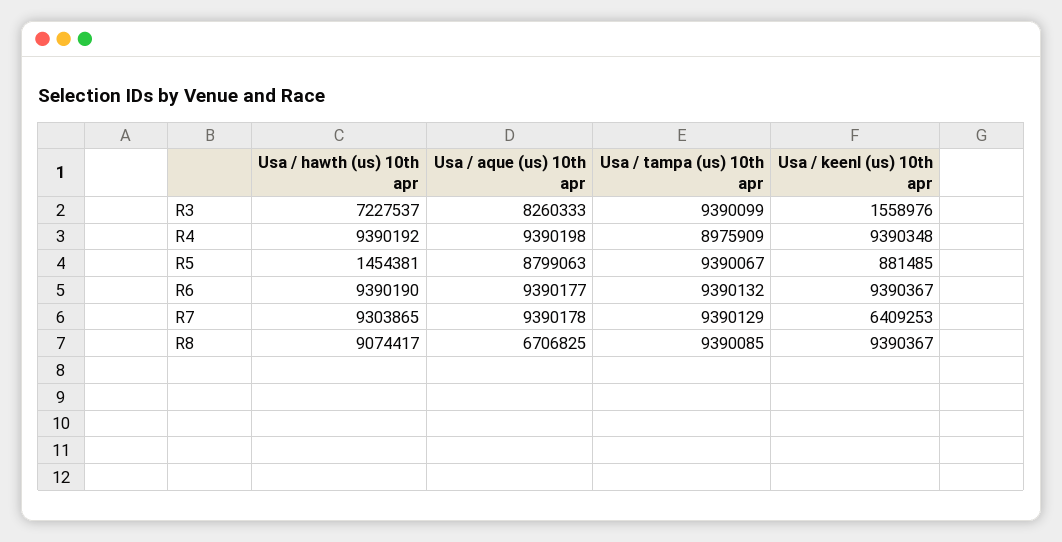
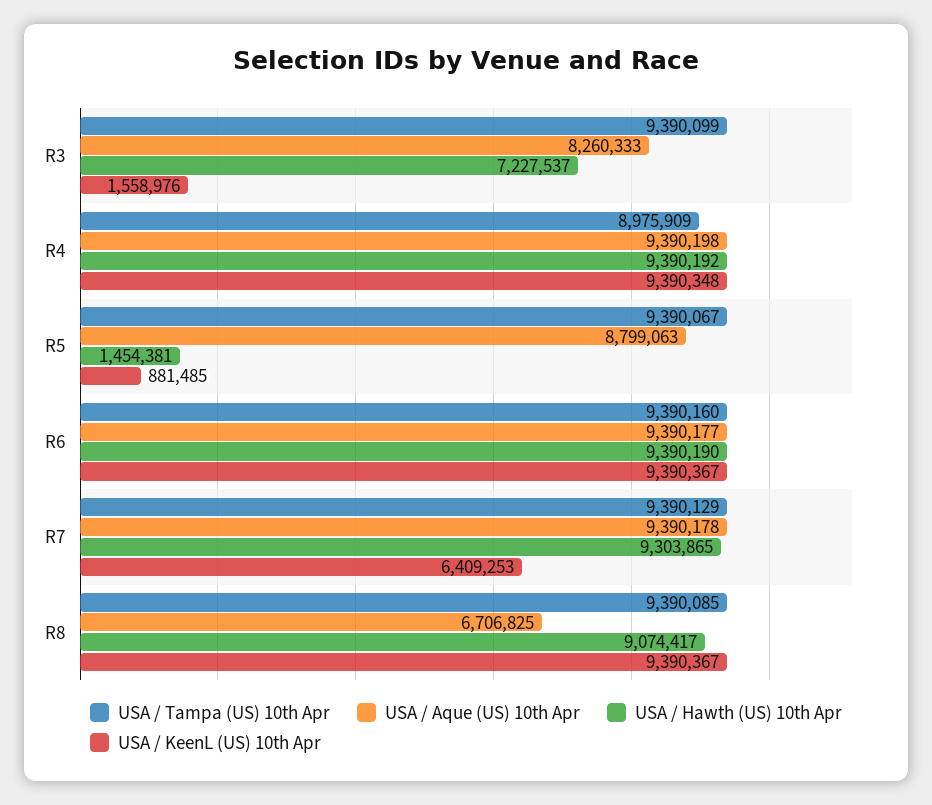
Usa / tampa (us) 10th apr, R6: 9390132 -> 9390160

